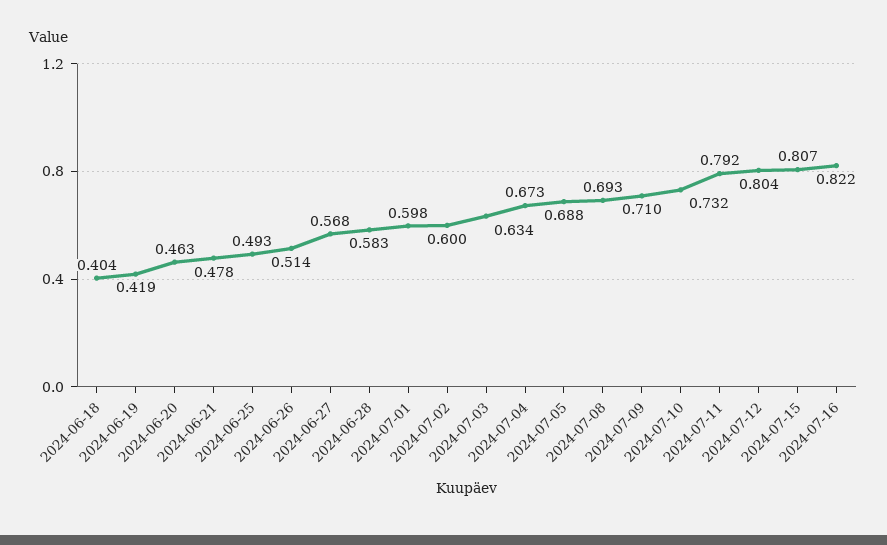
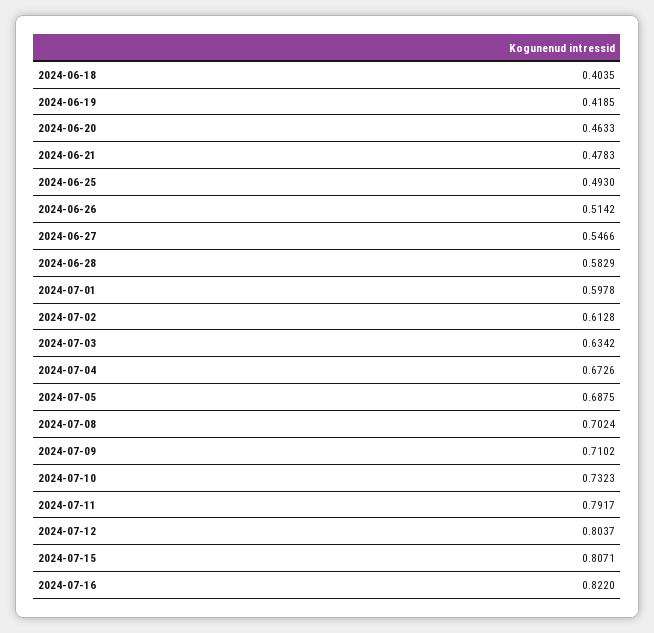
2024-06-27: 0.568 -> 0.5466
2024-07-02: 0.6 -> 0.6128
2024-07-08: 0.693 -> 0.7024

